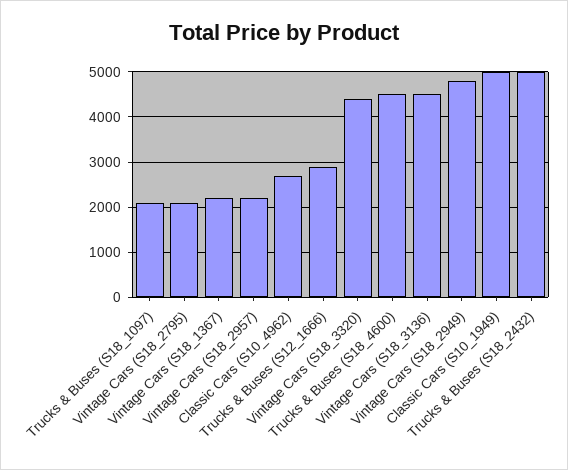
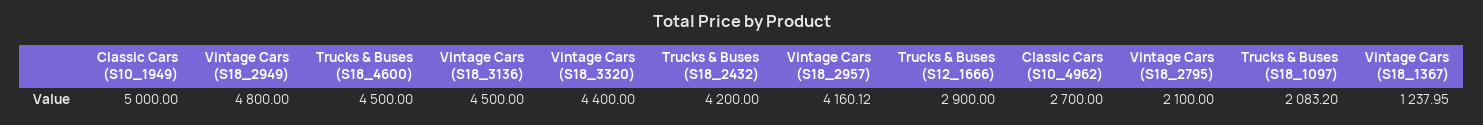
Vintage Cars (S18_1367): 2200 -> 1237.95
Vintage Cars (S18_2957): 2200 -> 4160.12
Trucks & Buses (S18_2432): 5000 -> 4200

